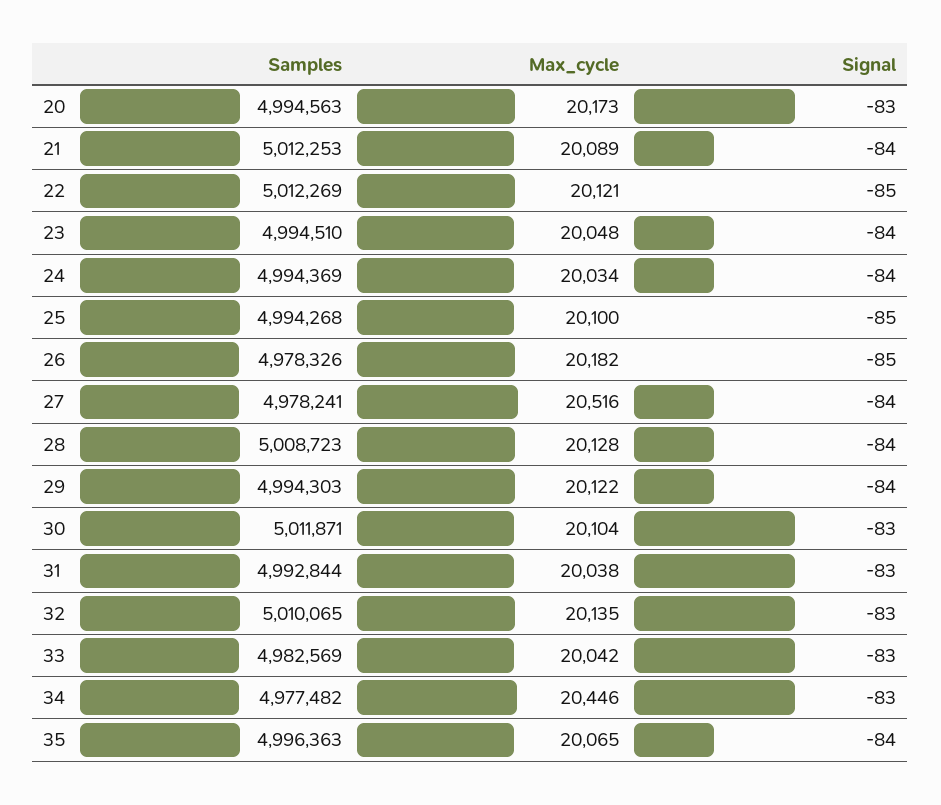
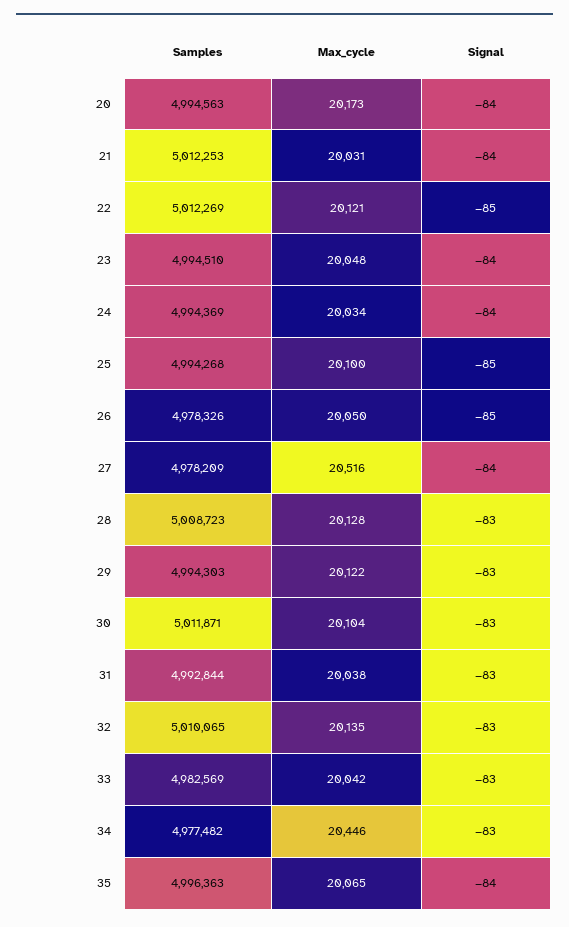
Signal, 20: -83 -> -84
Max_cycle, 21: 20089 -> 20031
Max_cycle, 26: 20182 -> 20050
Samples, 27: 4978241 -> 4978209
Signal, 28: -84 -> -83
Signal, 29: -84 -> -83

